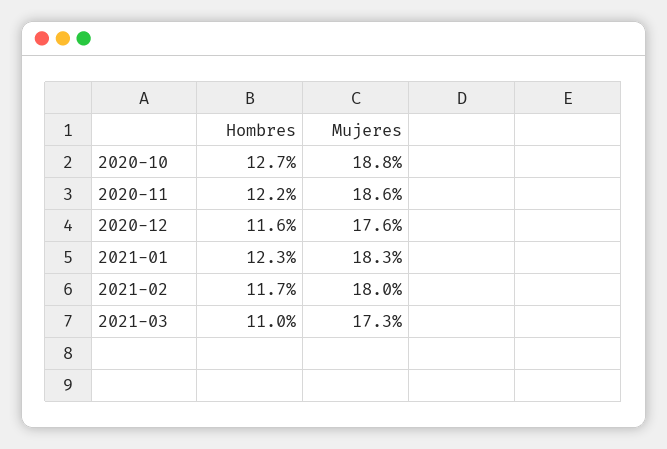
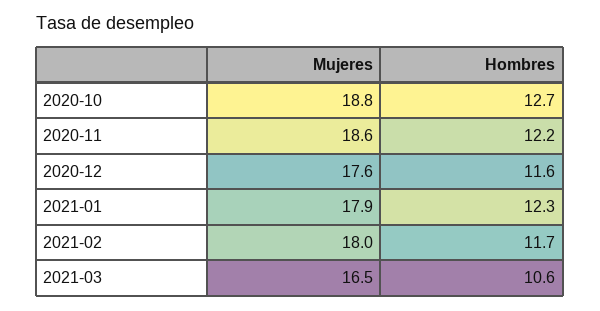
Mujeres, 2021-01: 18.3 -> 17.9
Hombres, 2021-03: 11 -> 10.6
Mujeres, 2021-03: 17.3 -> 16.5

